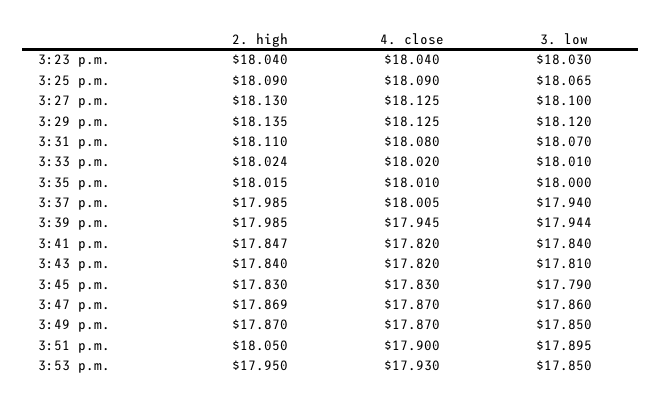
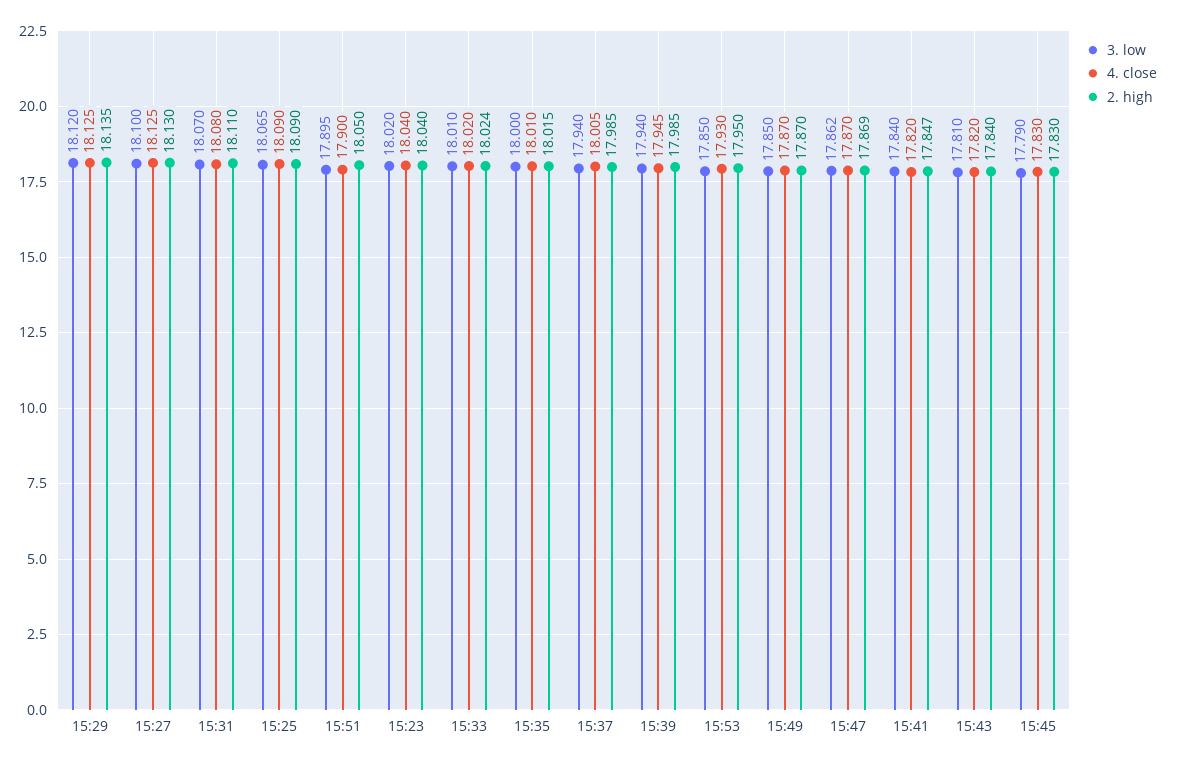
3. low, 3:23 p.m.: 18.03 -> 18.02
3. low, 3:39 p.m.: 17.944 -> 17.94
3. low, 3:47 p.m.: 17.86 -> 17.862

